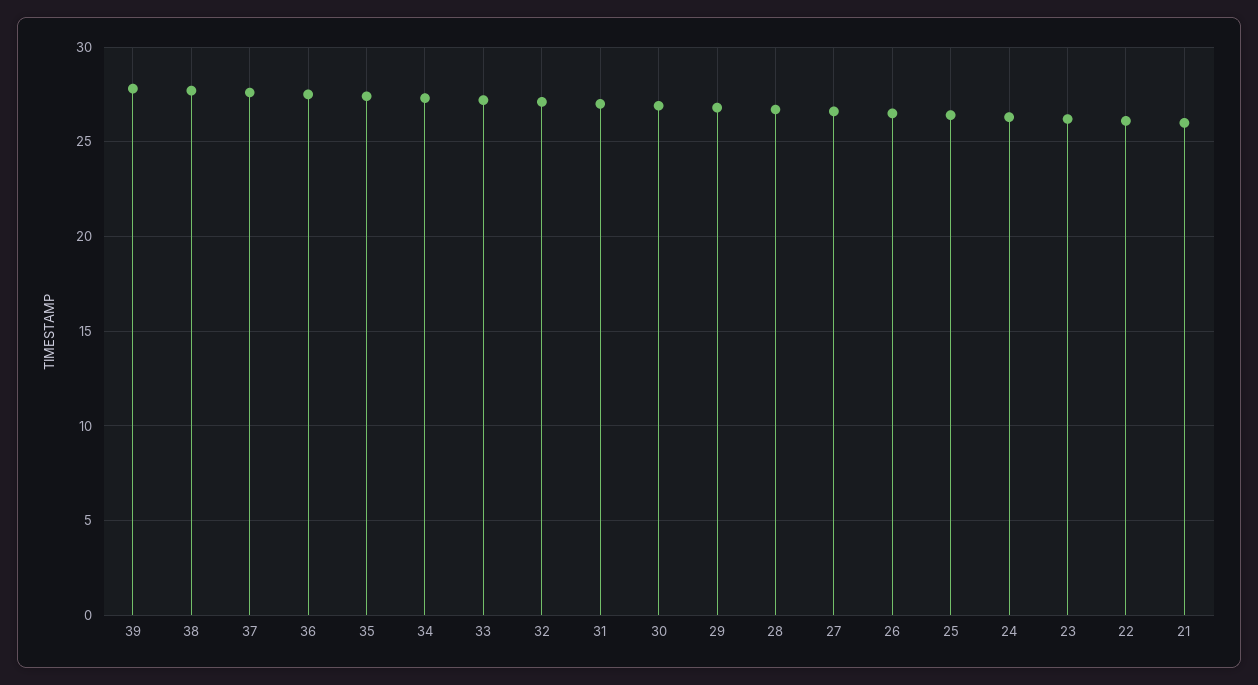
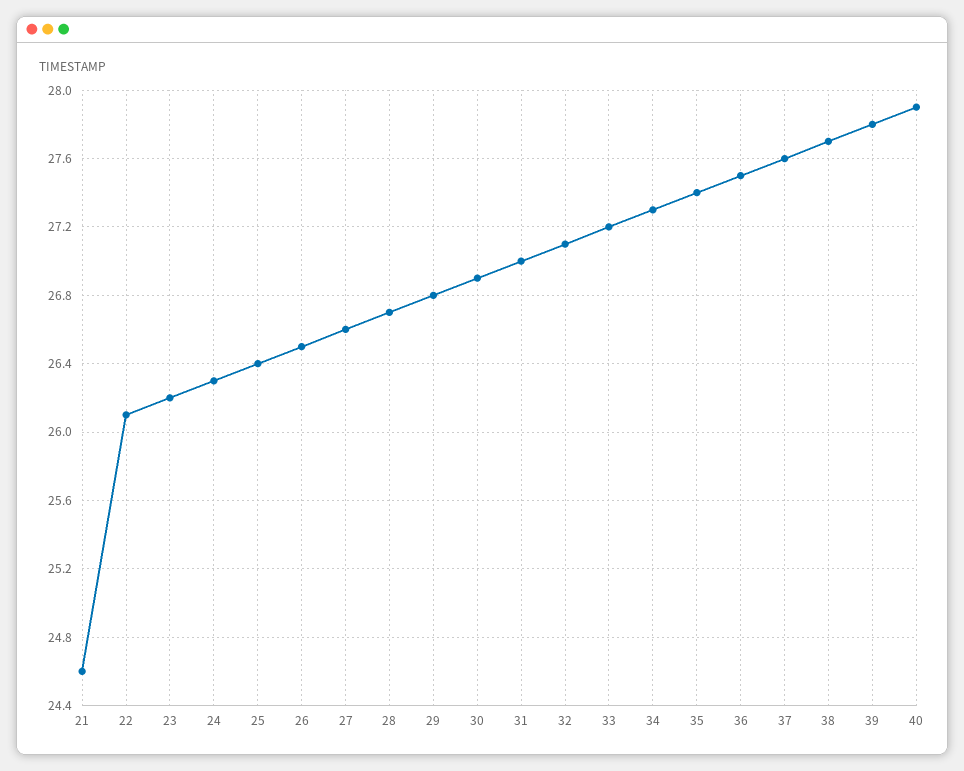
21: 26 -> 24.6
40: none -> 27.9

